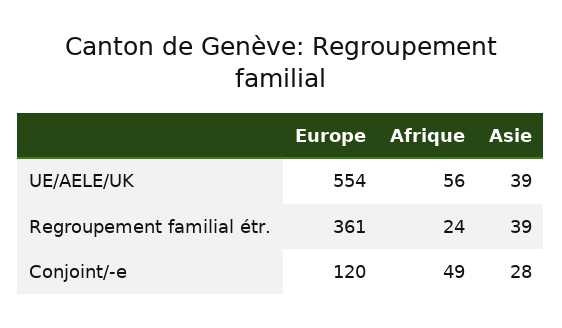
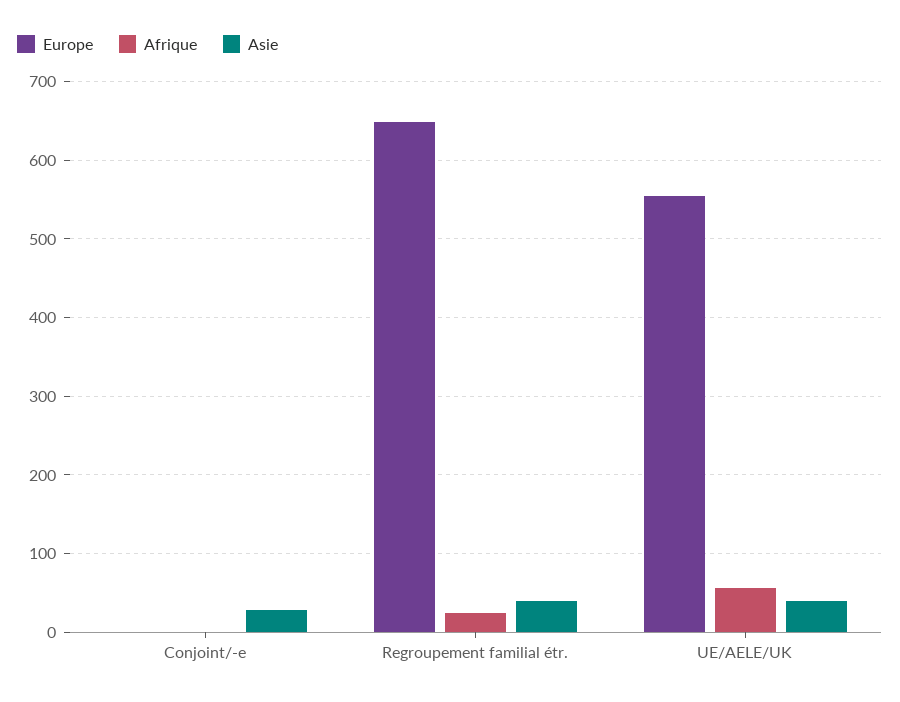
Europe, Regroupement familial étr.: 361 -> 650
Europe, Conjoint/-e: 120 -> 0
Afrique, Conjoint/-e: 49 -> 0

